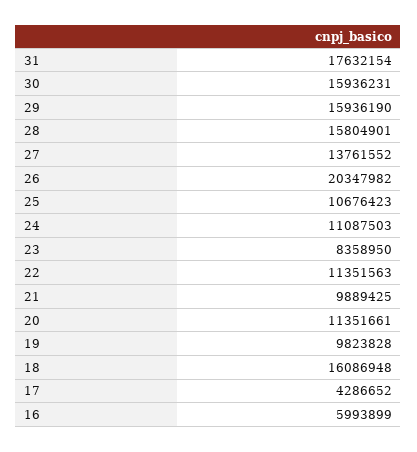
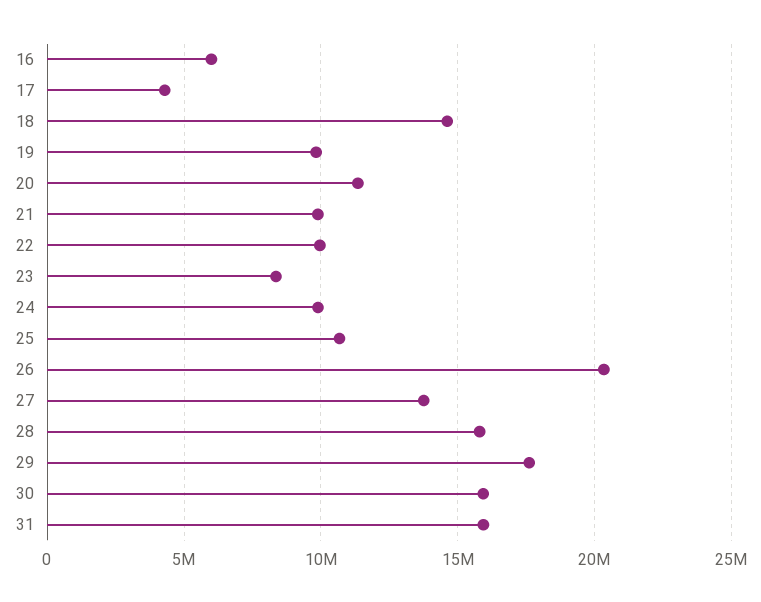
31: 17632154 -> 16000000
29: 15936190 -> 17500000
24: 11087503 -> 10000000
22: 11351563 -> 10000000
18: 16086948 -> 14500000

